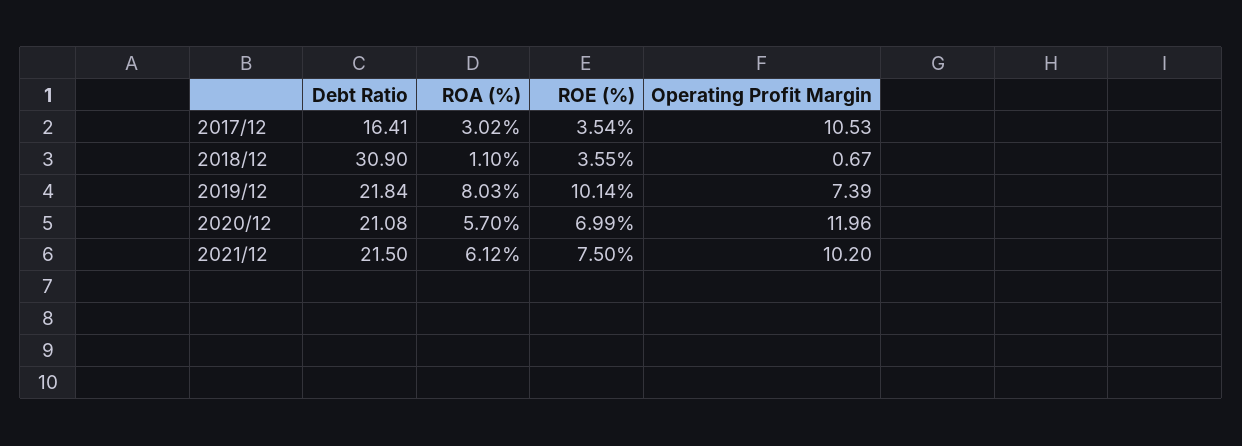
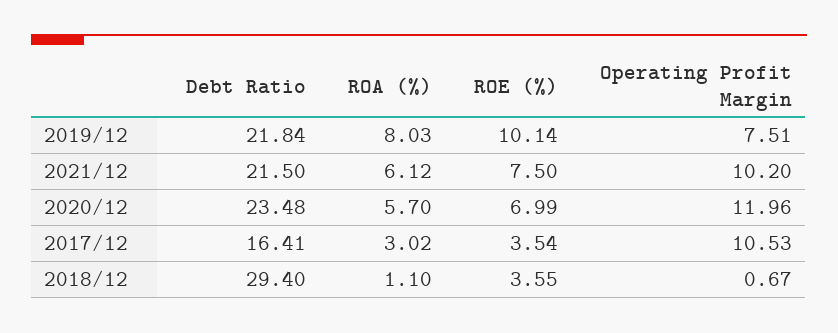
Debt Ratio, 2018/12: 30.9 -> 29.4
Operating Profit Margin, 2019/12: 7.39 -> 7.51
Debt Ratio, 2020/12: 21.08 -> 23.48

